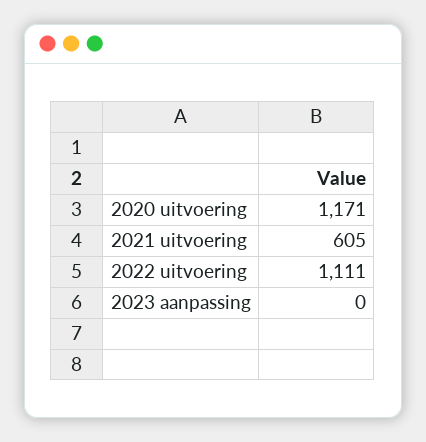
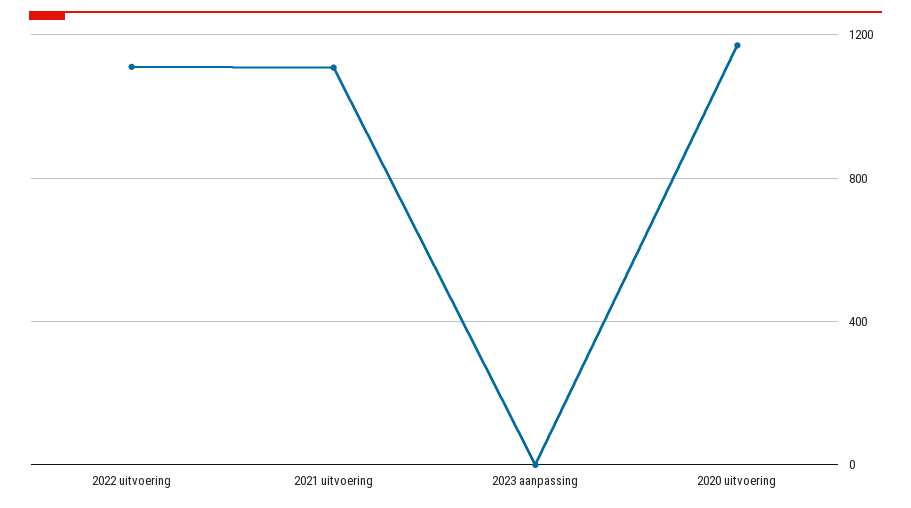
2021 uitvoering: 605 -> 1100

